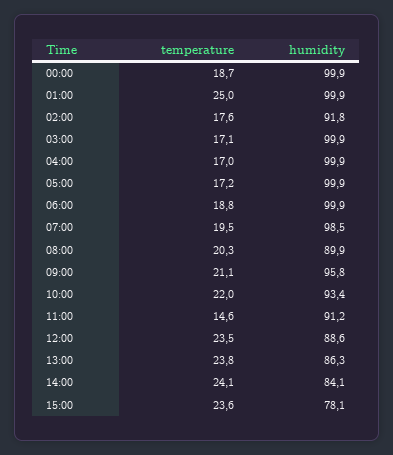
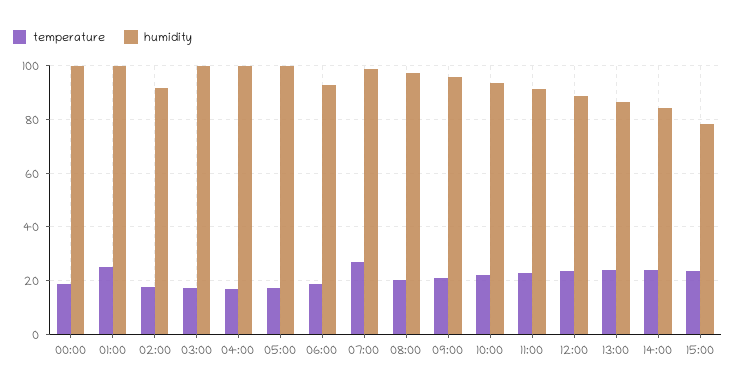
humidity, 06:00: 99.9 -> 92.5
temperature, 07:00: 19.5 -> 27.5
humidity, 08:00: 89.9 -> 97.5
temperature, 11:00: 14.6 -> 22.5

